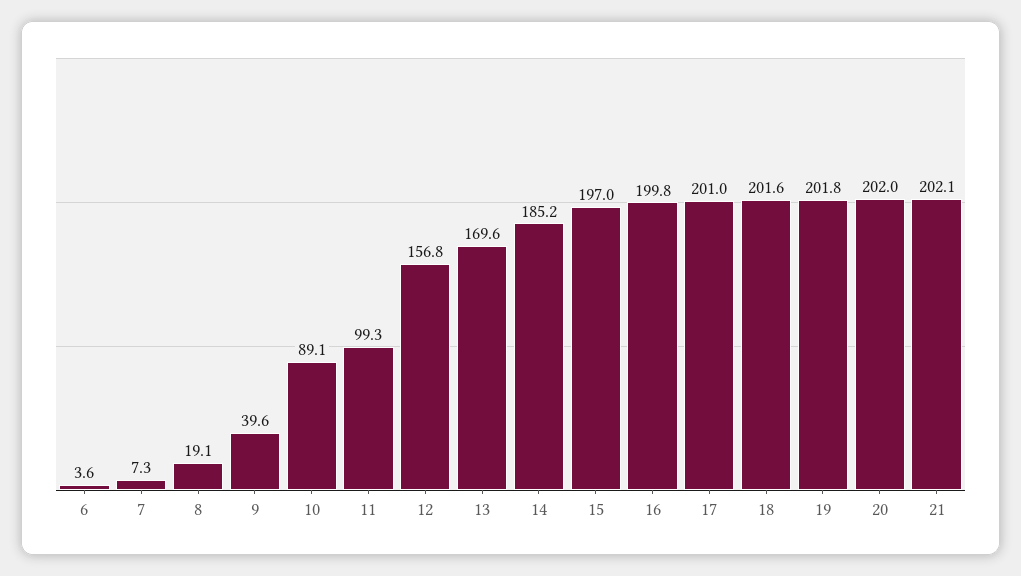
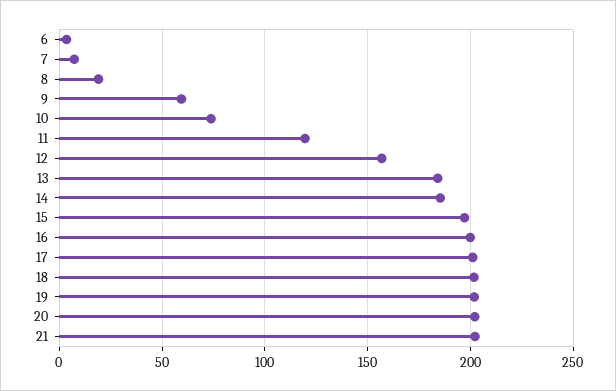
9: 39.6 -> 60
10: 89.1 -> 75
11: 99.3 -> 120
13: 169.6 -> 185

